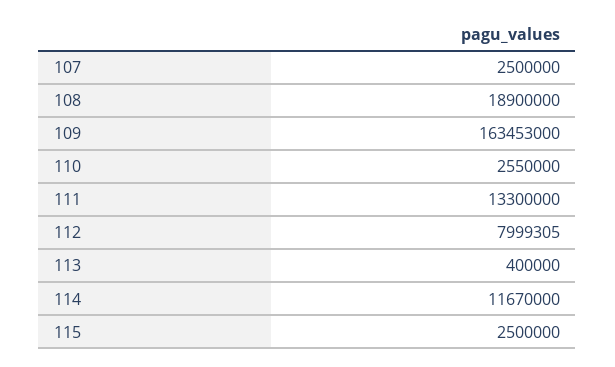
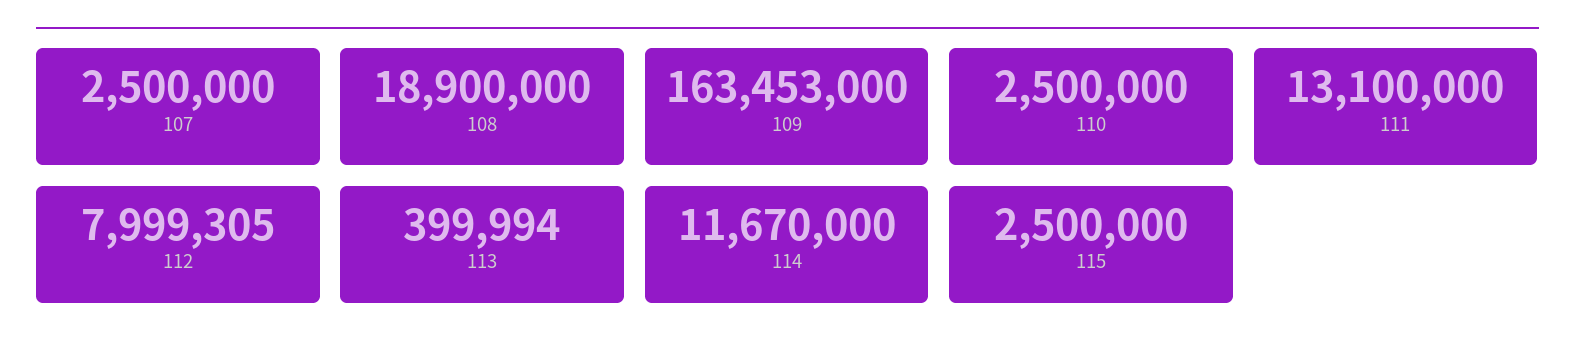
110: 2550000 -> 2500000
111: 13300000 -> 13100000
113: 400000 -> 399994

